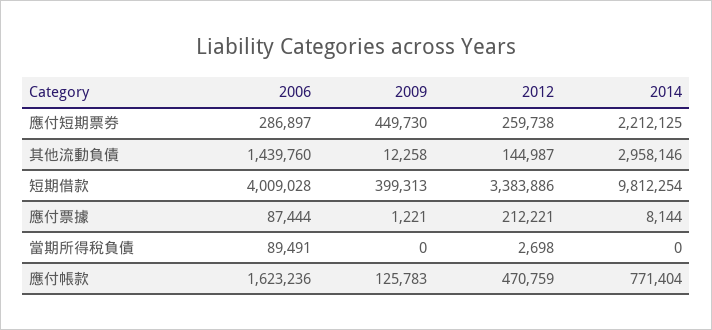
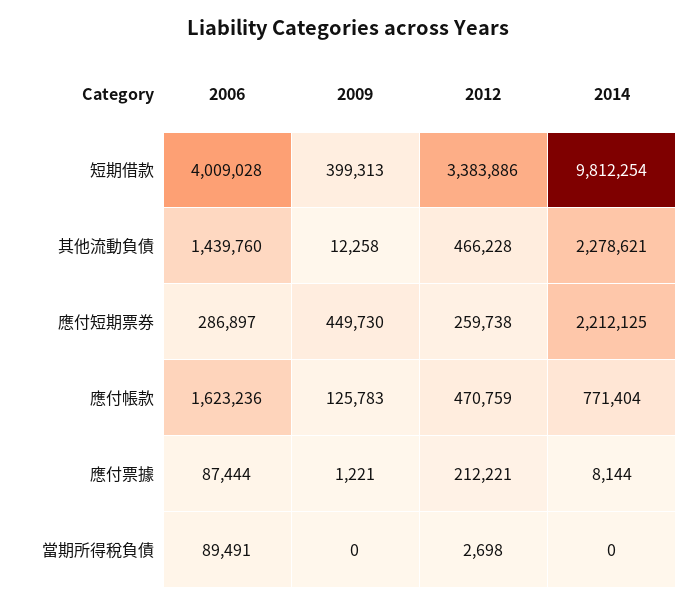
2012, 其他流動負債: 144987 -> 466228
2014, 其他流動負債: 2958146 -> 2278621

